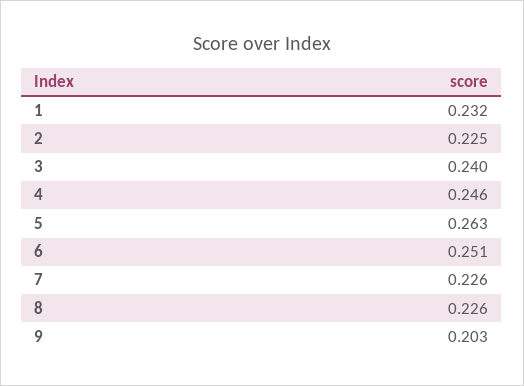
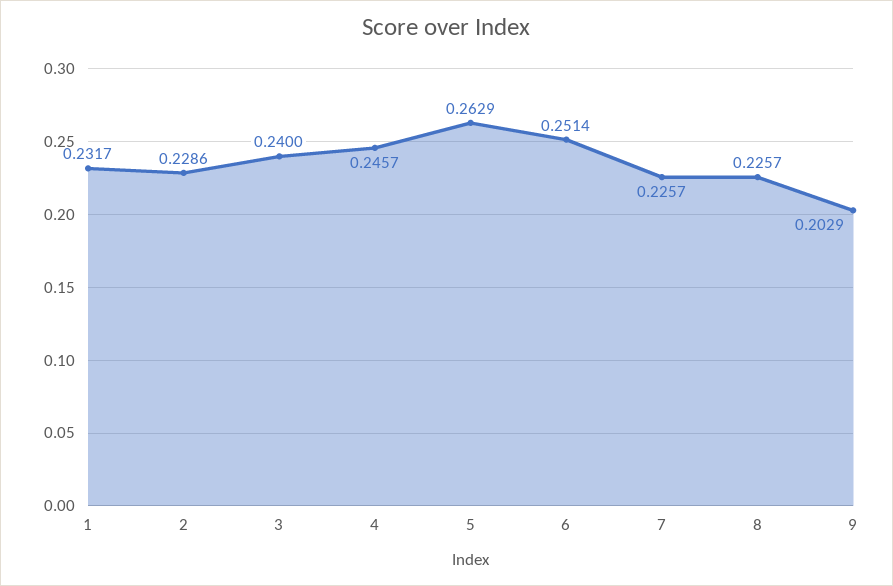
2: 0.225 -> 0.2286

